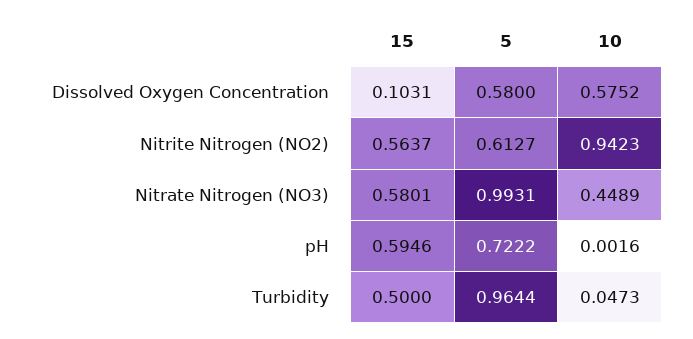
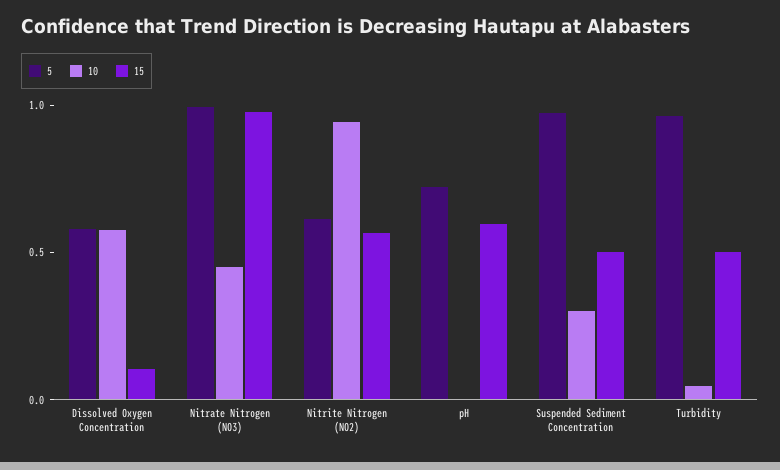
15, Nitrate Nitrogen (NO3): 0.5801 -> 1
5, Suspended Sediment Concentration: none -> 1
10, Suspended Sediment Concentration: none -> 0.3
15, Suspended Sediment Concentration: none -> 0.5

